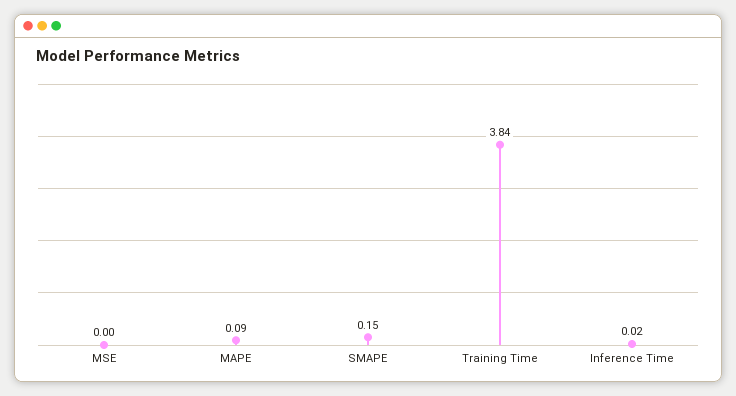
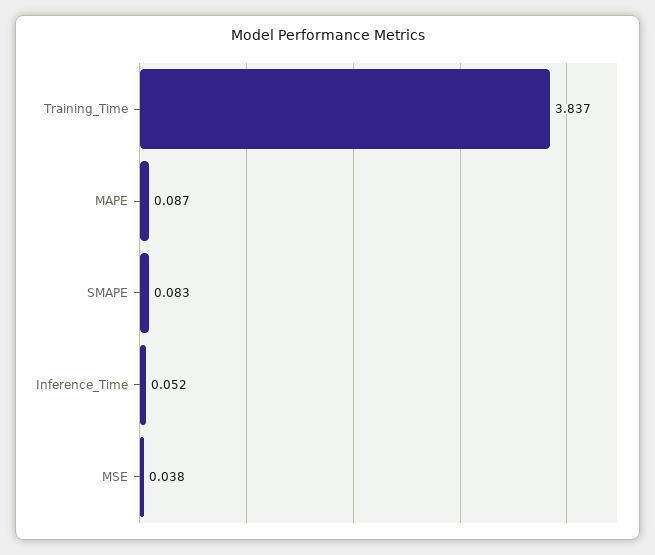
MSE: 0 -> 0.038
SMAPE: 0.15 -> 0.083
Inference Time: 0.02 -> 0.052

